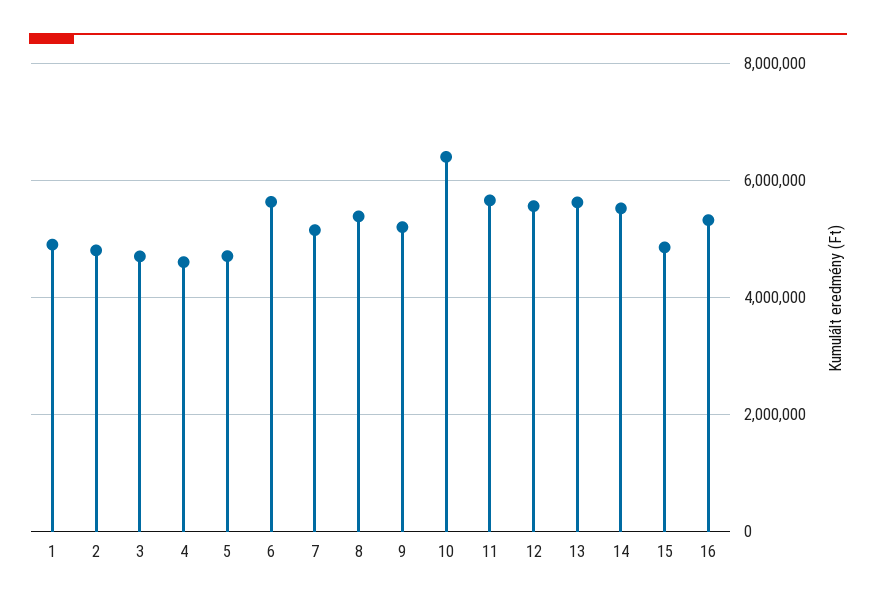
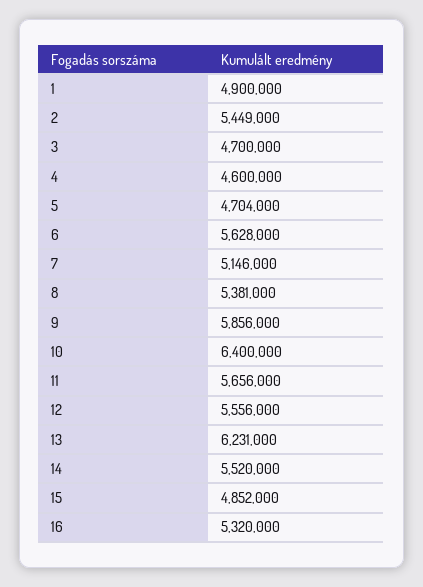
2: 4800000 -> 5449000
9: 5200000 -> 5856000
13: 5600000 -> 6231000

